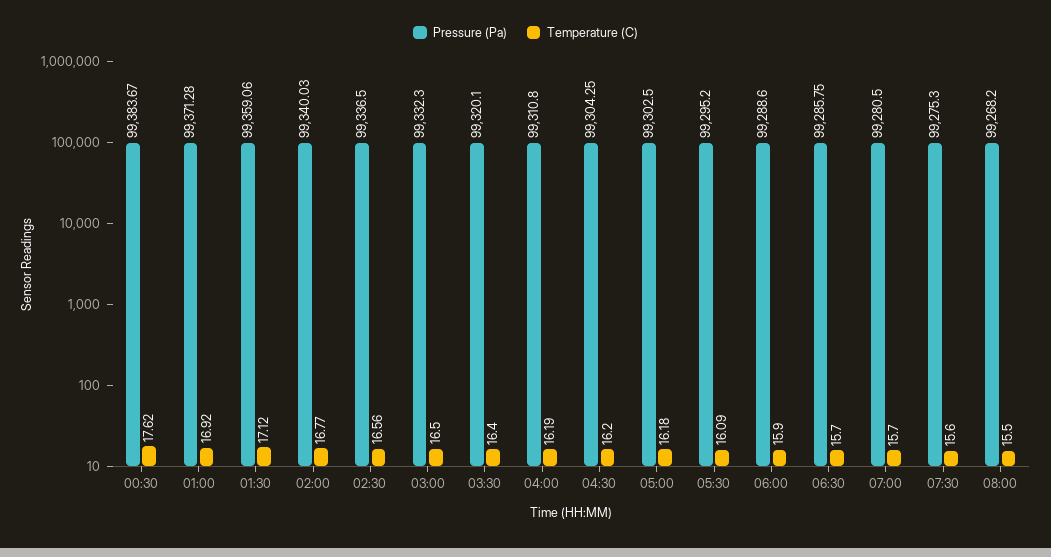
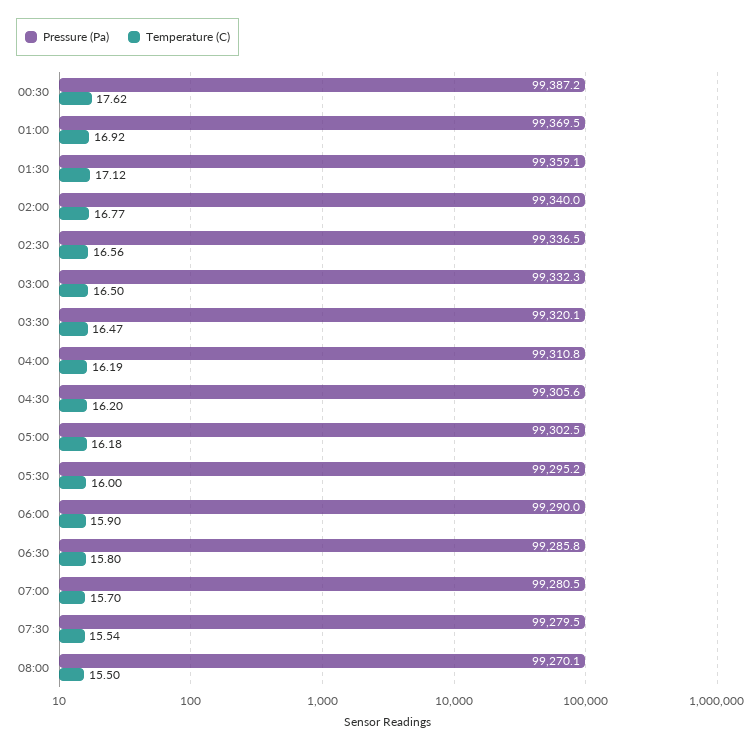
Pressure (Pa), 00:30: 99383.67 -> 99387.2
Pressure (Pa), 01:00: 99371.28 -> 99369.5
Temperature (C), 03:30: 16.4 -> 16.47
Pressure (Pa), 04:30: 99304.25 -> 99305.6
Temperature (C), 05:30: 16.09 -> 16
Pressure (Pa), 06:00: 99288.6 -> 99290
Temperature (C), 06:30: 15.7 -> 15.8
Pressure (Pa), 07:30: 99275.3 -> 99279.5
Temperature (C), 07:30: 15.6 -> 15.54
Pressure (Pa), 08:00: 99268.2 -> 99270.1

